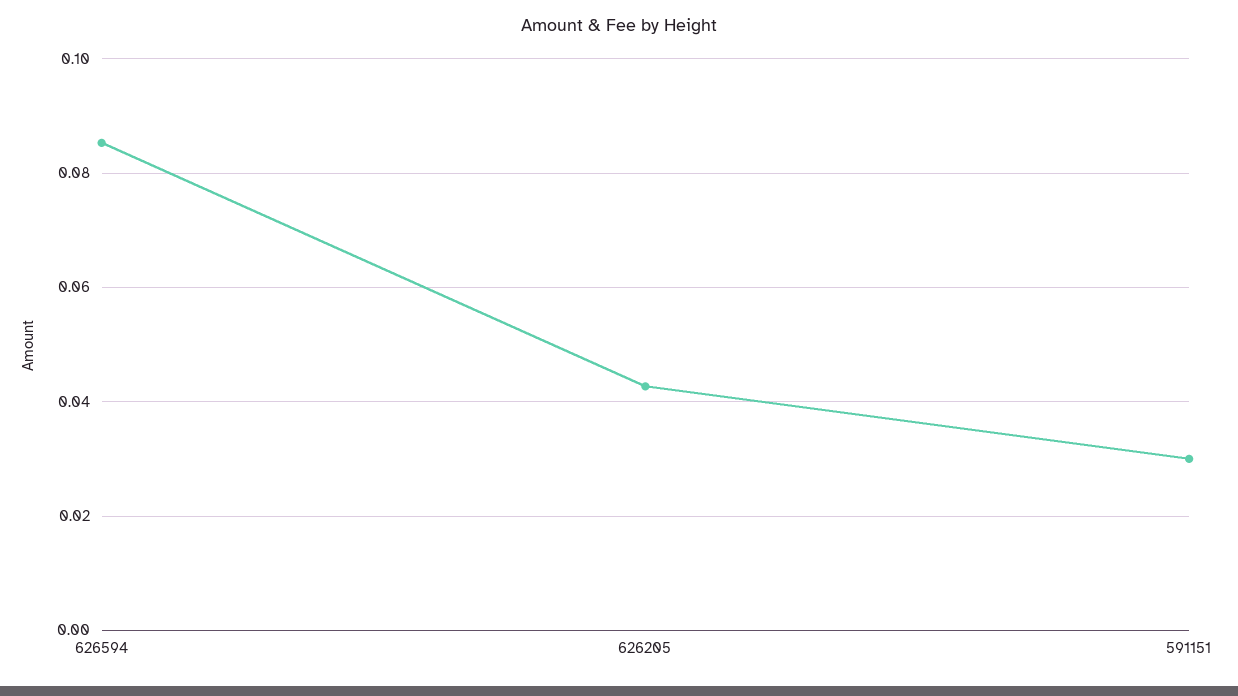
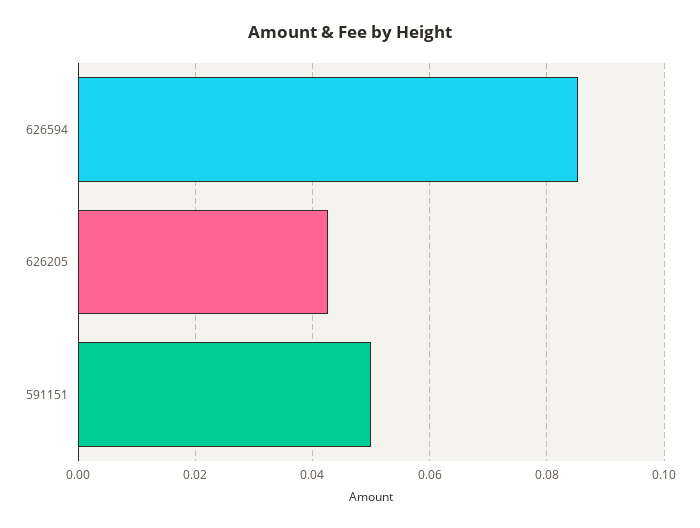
591151: 0.03 -> 0.05

